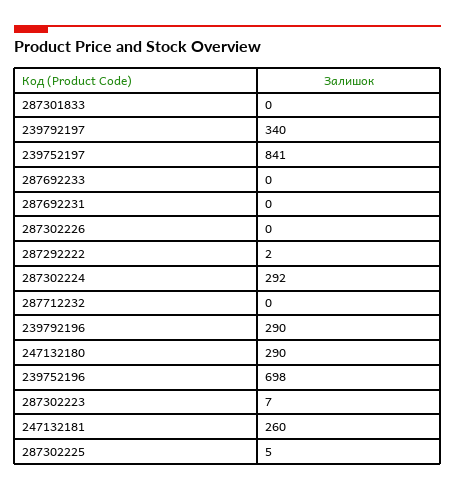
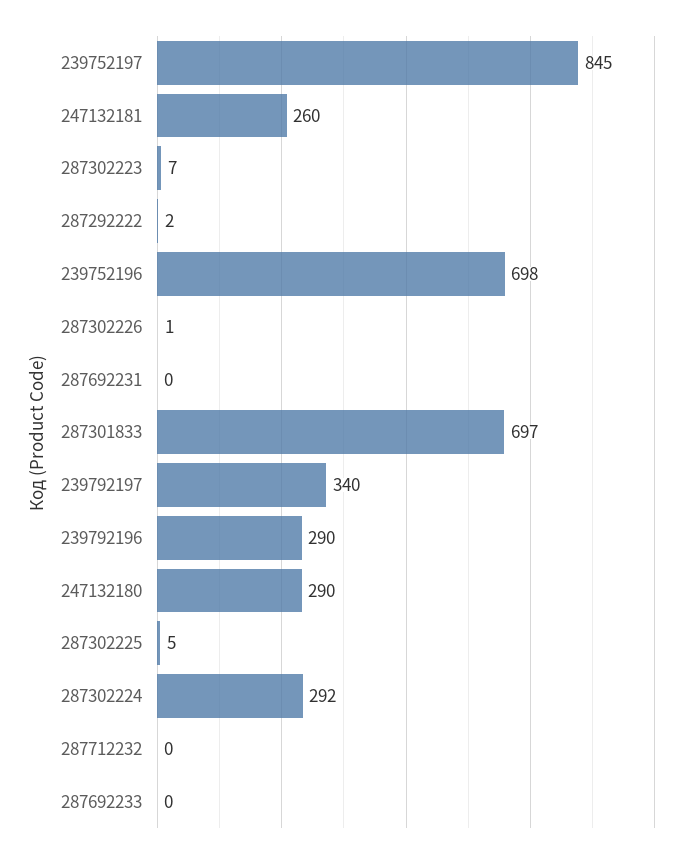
287301833: 0 -> 697
239752197: 841 -> 845
287302226: 0 -> 1

